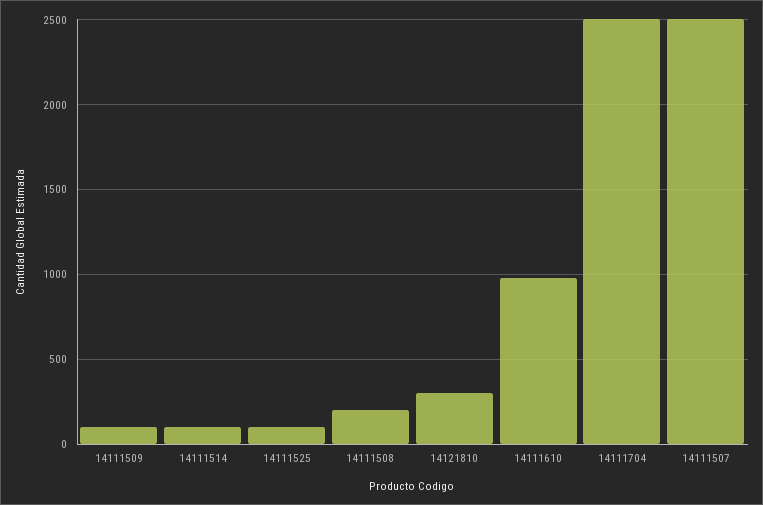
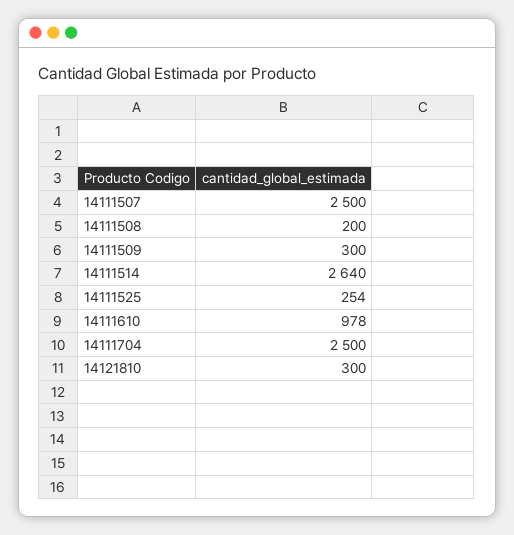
14111509: 100 -> 300
14111514: 100 -> 2640
14111525: 100 -> 254

